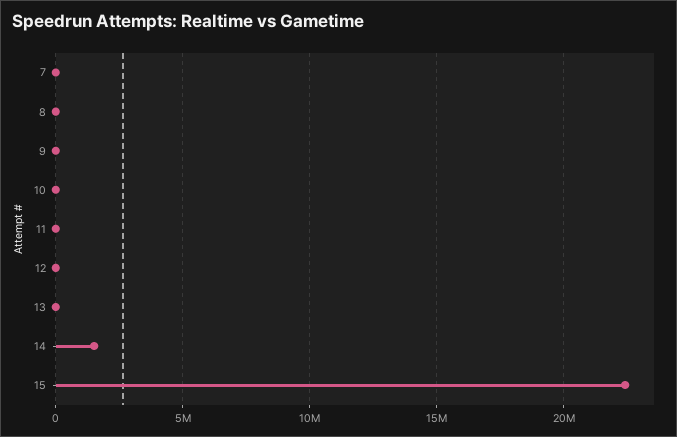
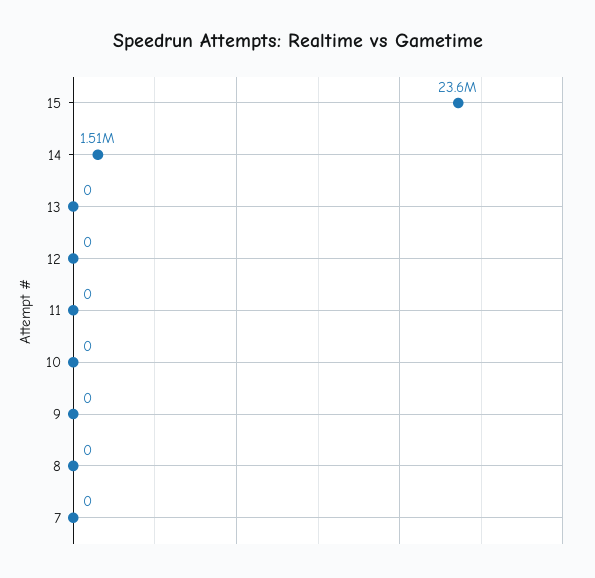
15: 22500000 -> 23600000

